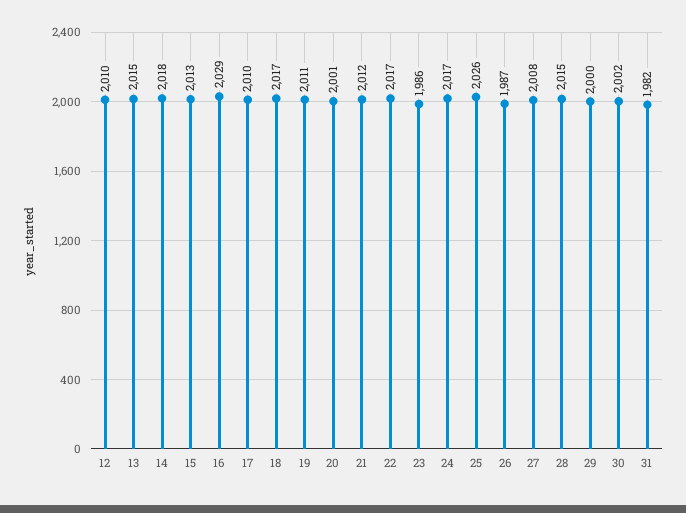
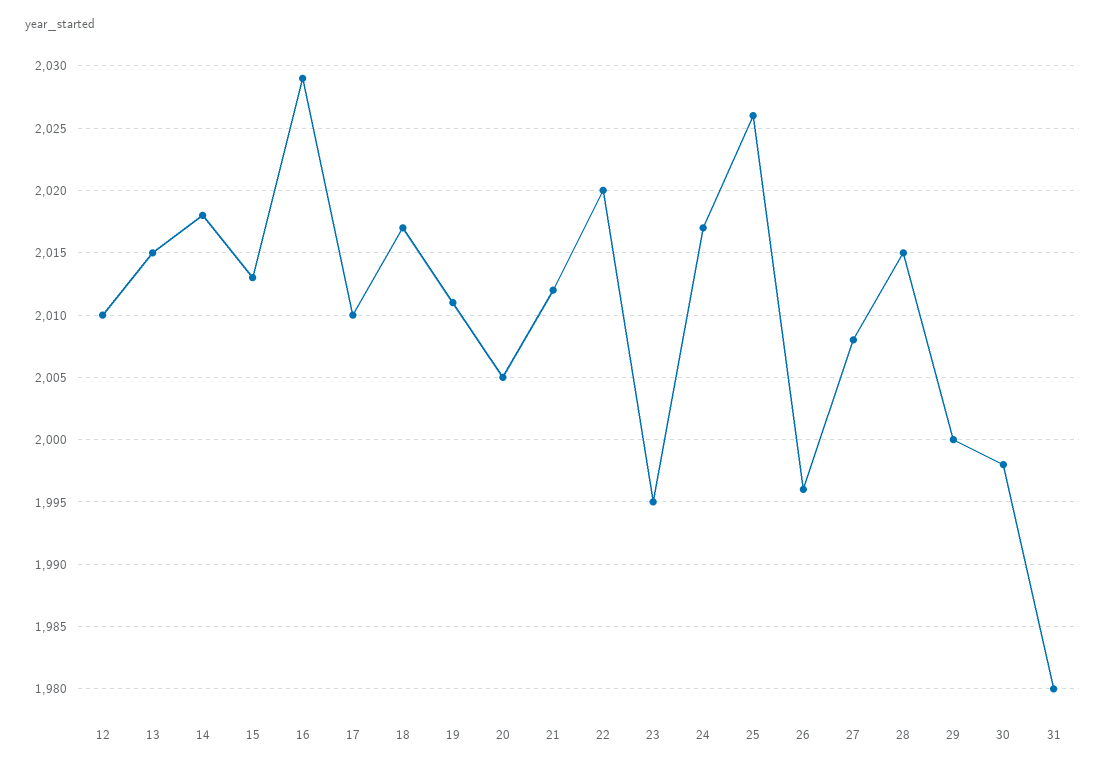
20: 2001 -> 2005
22: 2017 -> 2020
23: 1986 -> 1995
26: 1987 -> 1996
30: 2002 -> 1998
31: 1982 -> 1980

